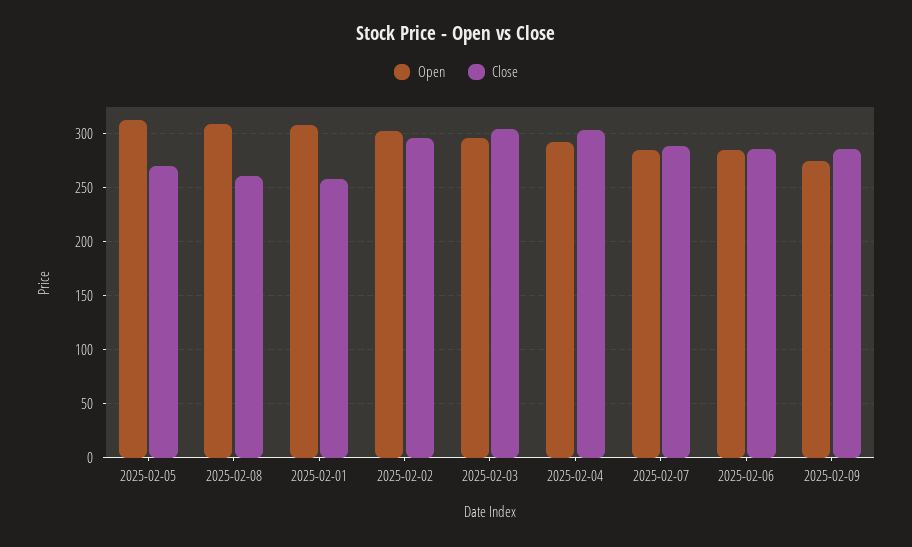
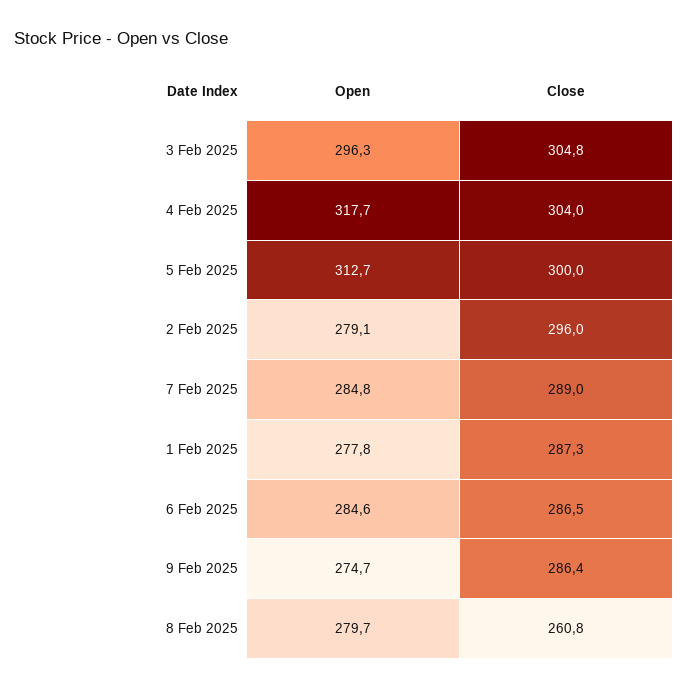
Close, 2025-02-05: 270 -> 300
Open, 2025-02-08: 310 -> 279.7
Open, 2025-02-01: 310 -> 277.8
Close, 2025-02-01: 260 -> 287.3
Open, 2025-02-02: 300 -> 279.1
Open, 2025-02-04: 290 -> 317.7

